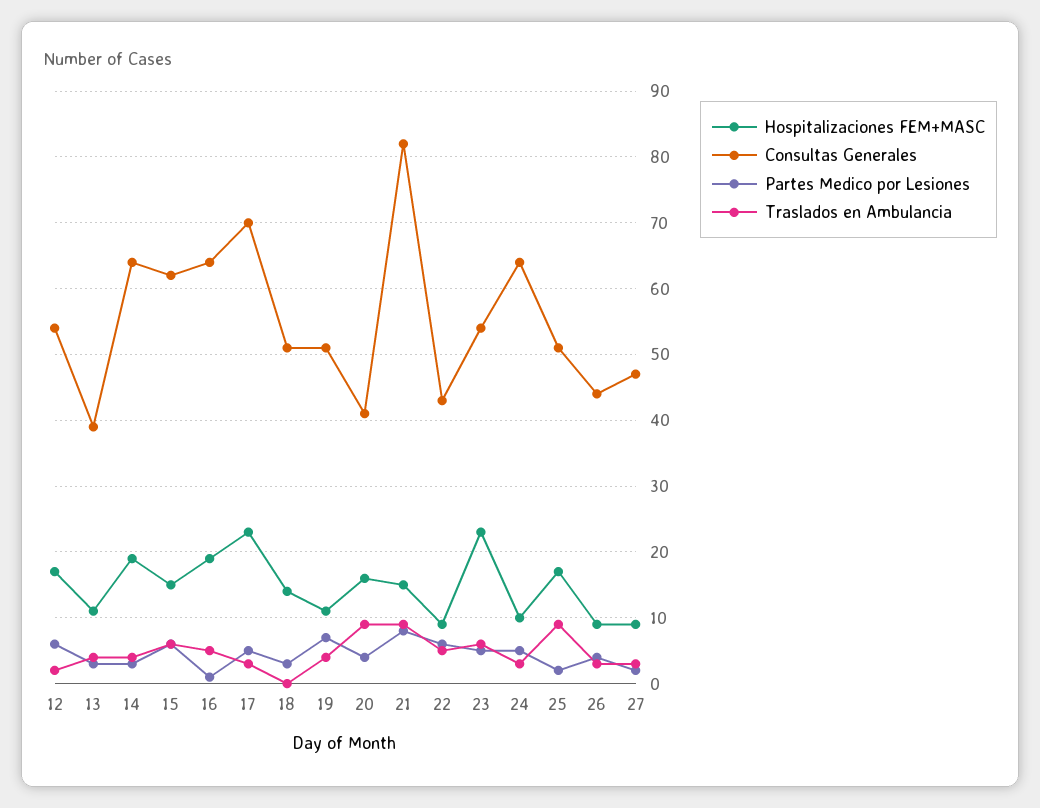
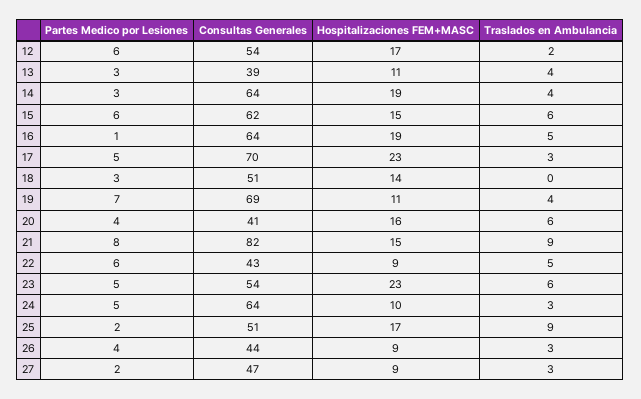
Consultas Generales, 19: 51 -> 69
Traslados en Ambulancia, 20: 9 -> 6

